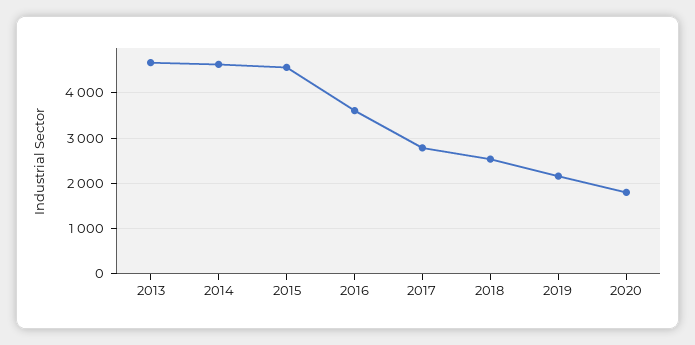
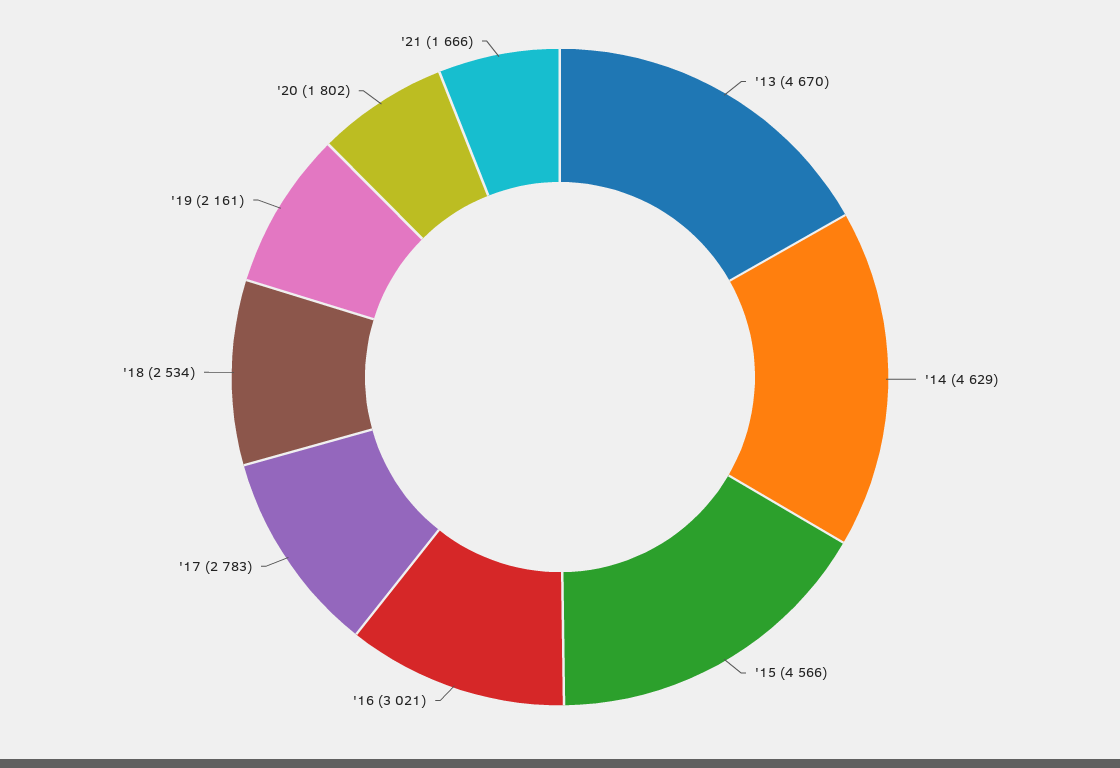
2016: 3600 -> 3021
'21: none -> 1666

